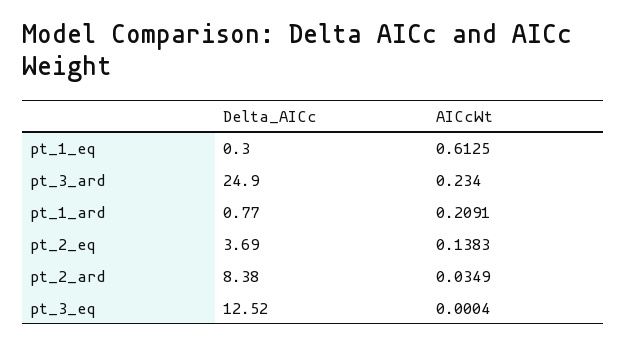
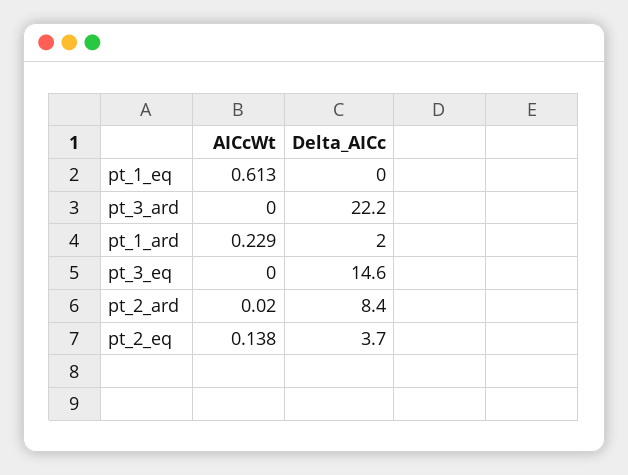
Delta_AICc, pt_1_eq: 0.3 -> 0
Delta_AICc, pt_3_ard: 24.9 -> 22.2
AICcWt, pt_3_ard: 0.234 -> 0
Delta_AICc, pt_1_ard: 0.77 -> 2
AICcWt, pt_1_ard: 0.2091 -> 0.229
AICcWt, pt_2_ard: 0.0349 -> 0.02
Delta_AICc, pt_3_eq: 12.52 -> 14.6

